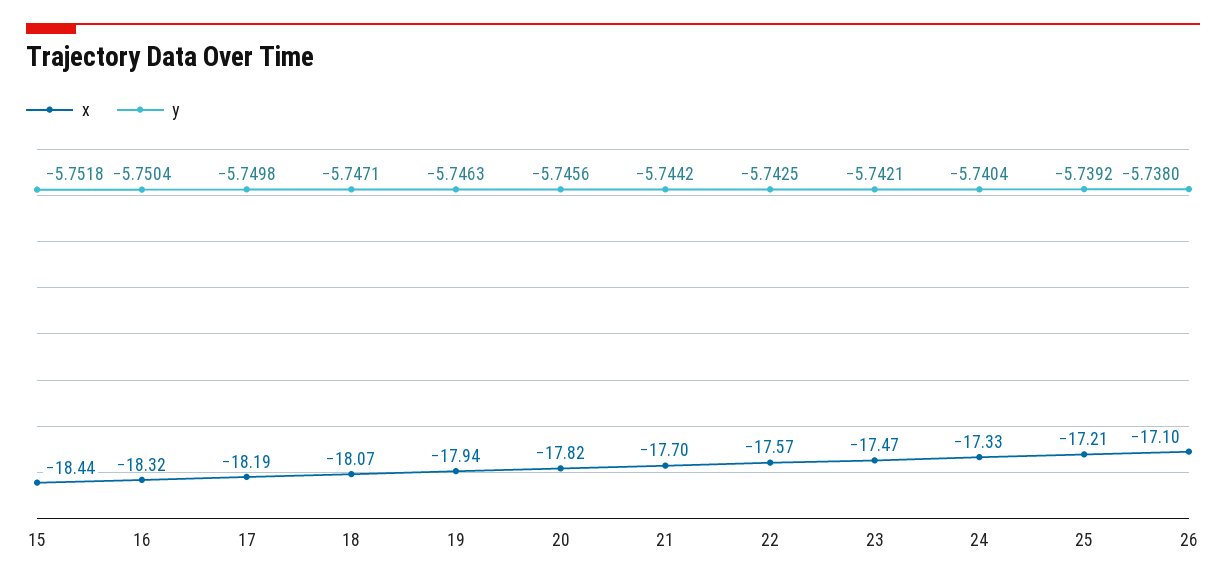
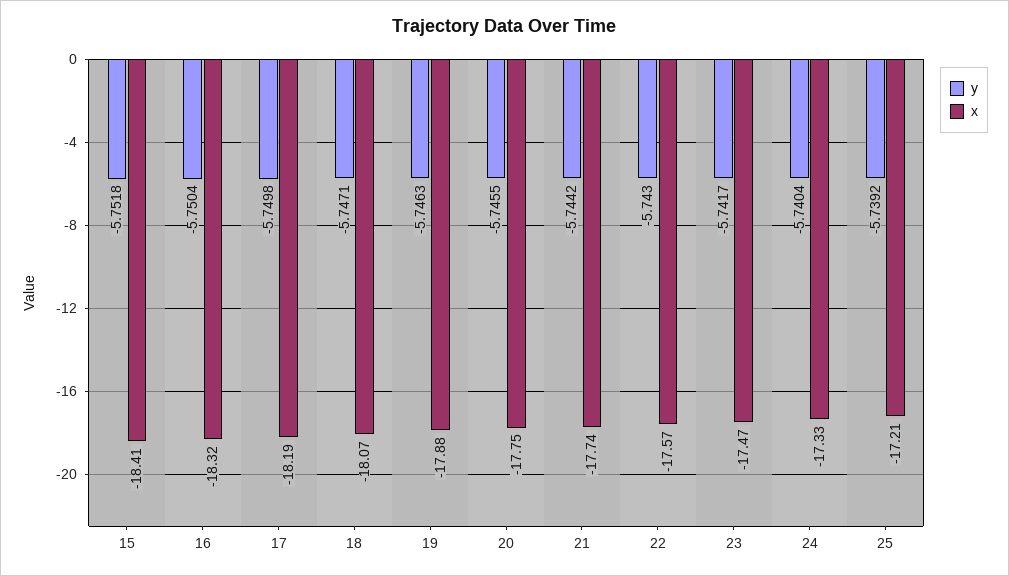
x, 15: -18.44 -> -18.41
x, 19: -17.94 -> -17.88
x, 20: -17.82 -> -17.75
y, 20: -5.7456 -> -5.7455
x, 21: -17.7 -> -17.74
y, 22: -5.7425 -> -5.743
y, 23: -5.7421 -> -5.7417
x, 26: -17.1 -> none
y, 26: -5.738 -> none

